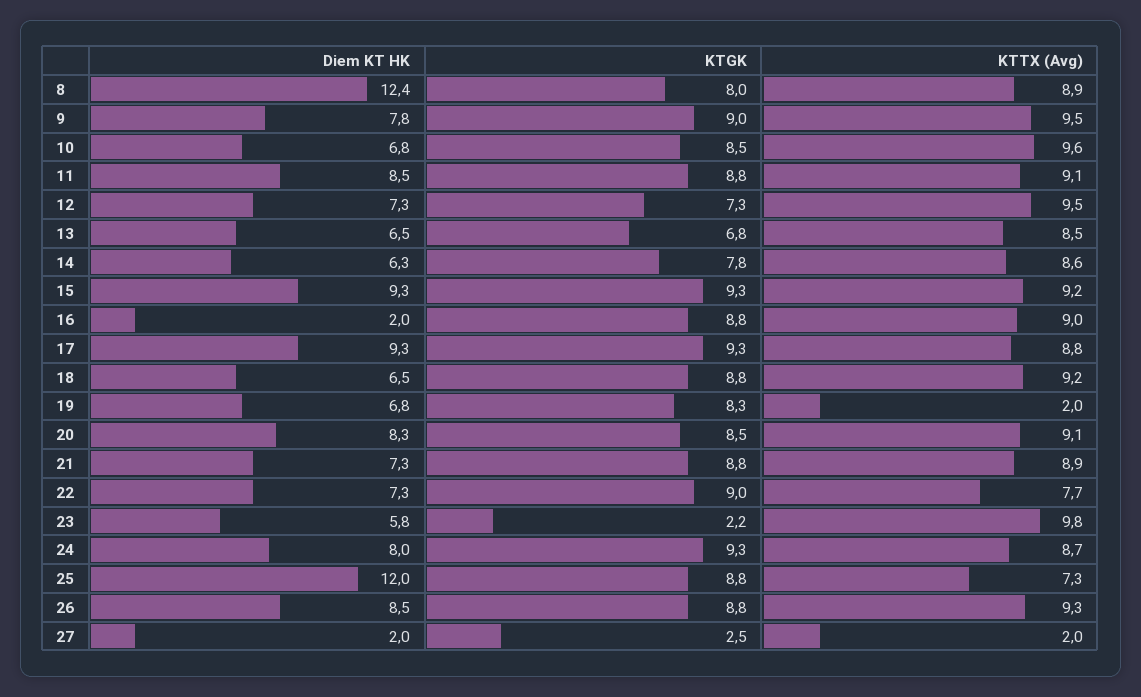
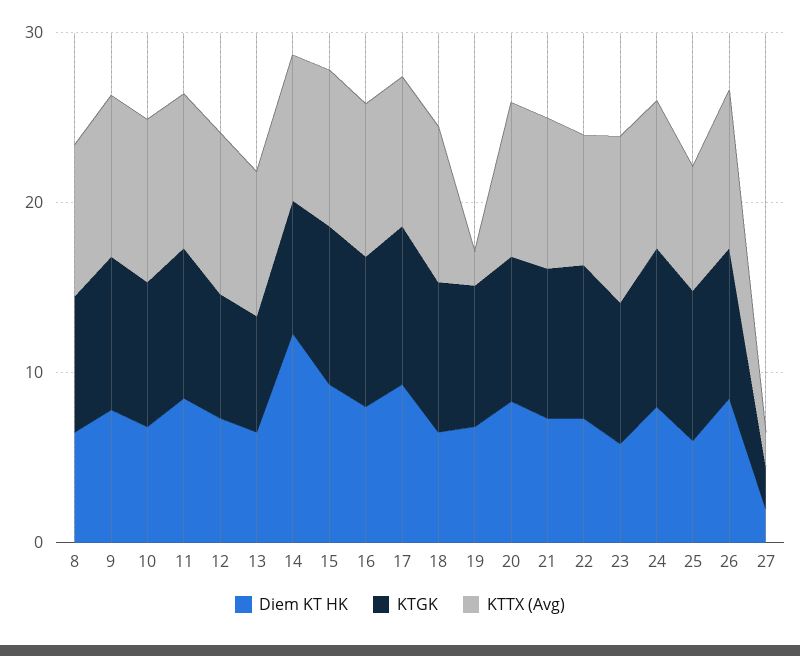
Diem KT HK, 8: 12.4 -> 6
Diem KT HK, 14: 6.3 -> 12
Diem KT HK, 16: 2 -> 8
KTGK, 23: 2.2 -> 8
Diem KT HK, 25: 12 -> 6

